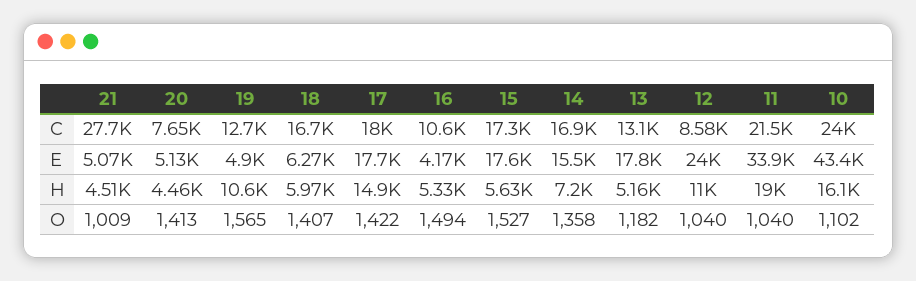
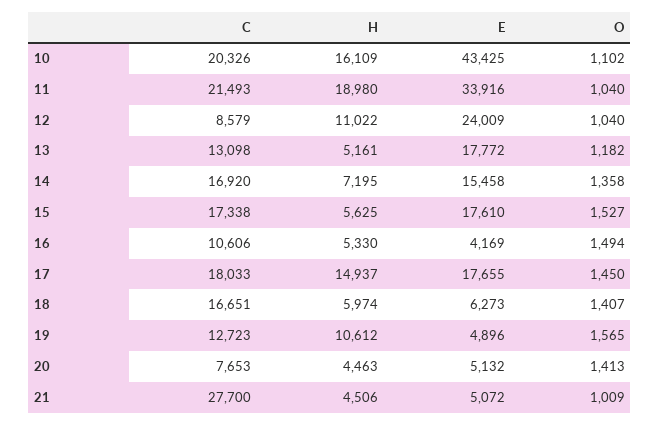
10, C: 24000 -> 20326
17, O: 1422 -> 1450

